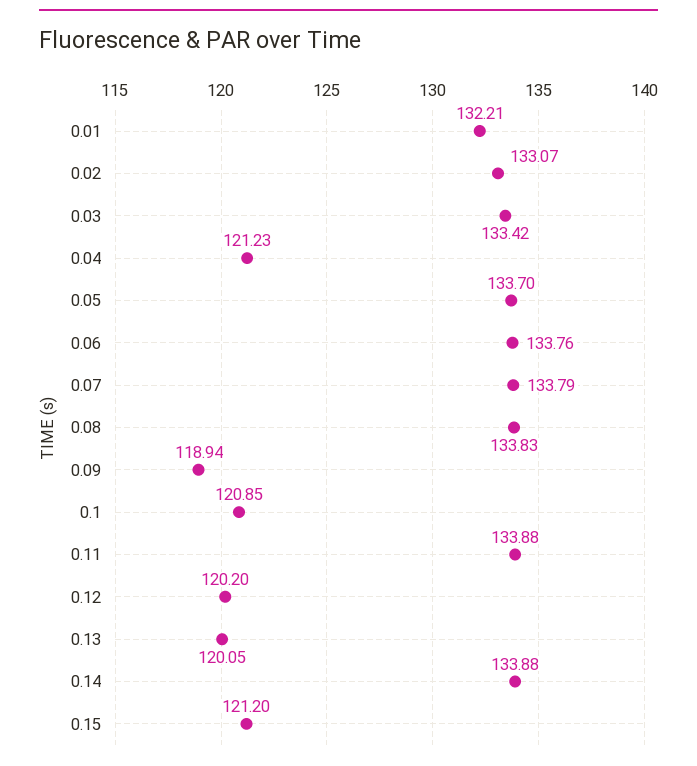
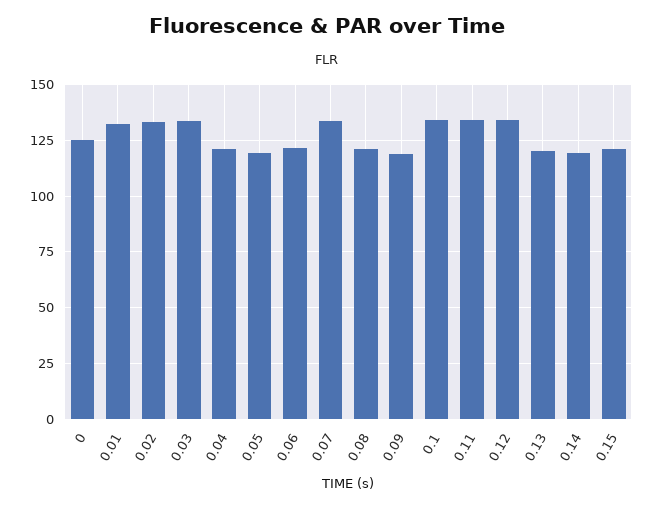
0.05: 133.7 -> 120
0.06: 133.76 -> 120
0.08: 133.83 -> 120
0.1: 120.85 -> 135
0.12: 120.2 -> 135
0.14: 133.88 -> 120
0: none -> 125

